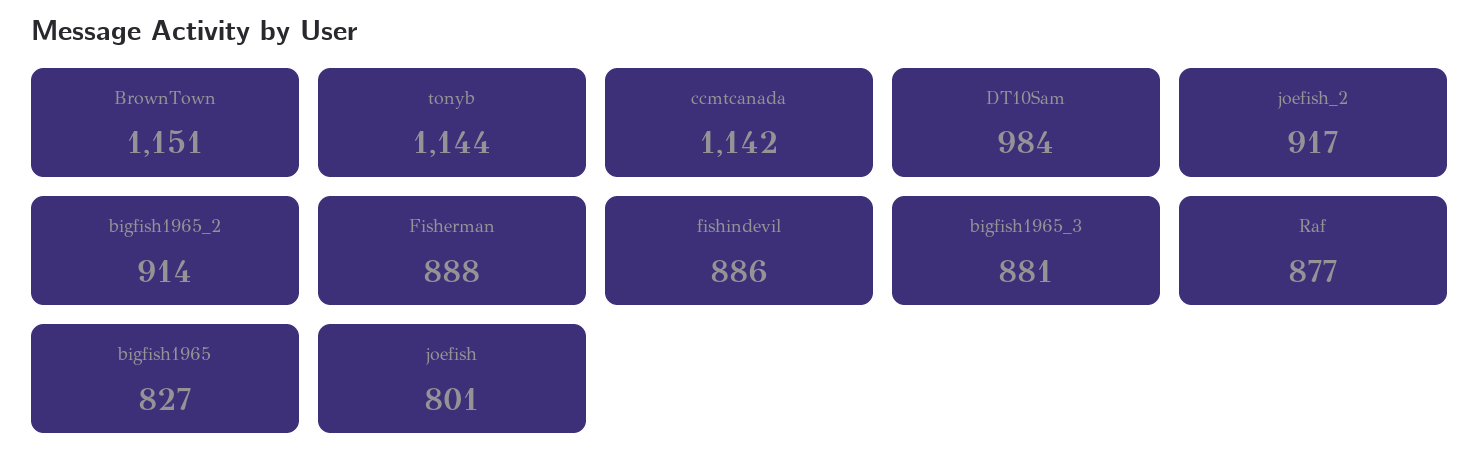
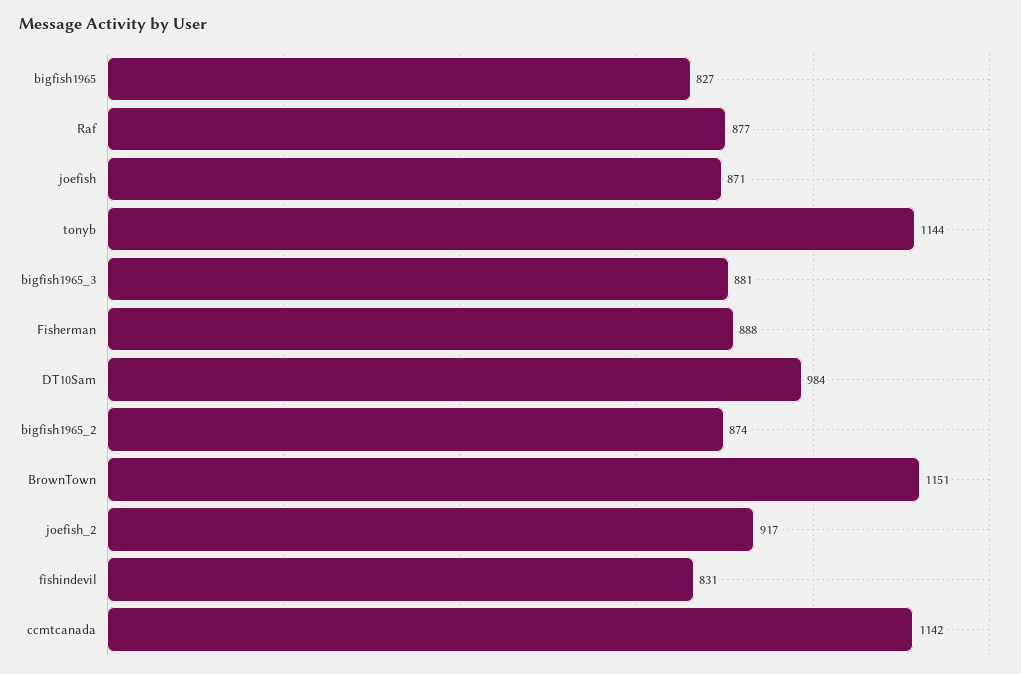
bigfish1965_2: 914 -> 874
fishindevil: 886 -> 831
joefish: 801 -> 871

